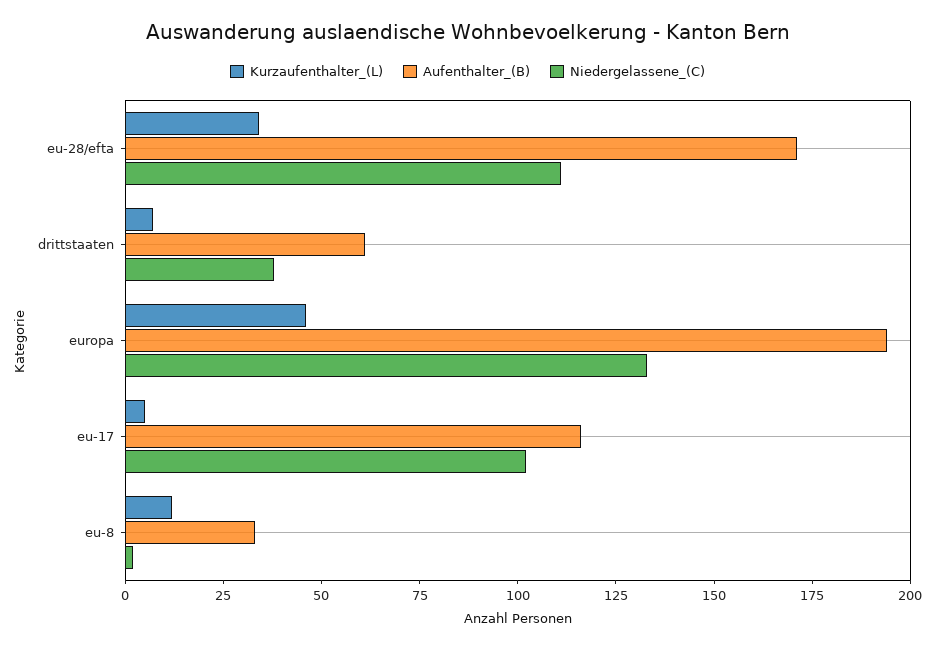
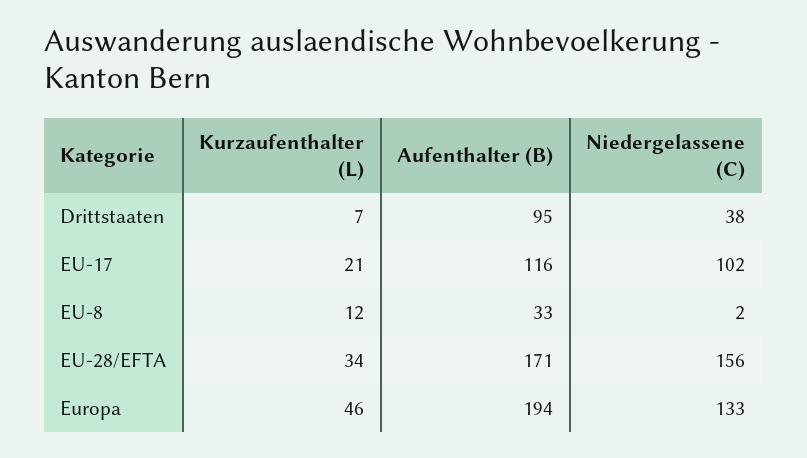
Niedergelassene_(C), eu-28/efta: 110 -> 156
Aufenthalter_(B), drittstaaten: 60 -> 95
Kurzaufenthalter_(L), eu-17: 5 -> 21

